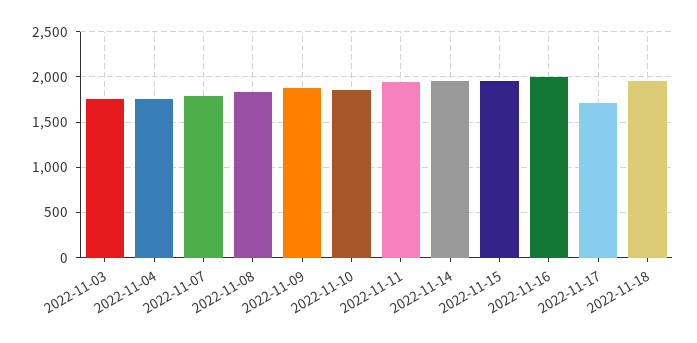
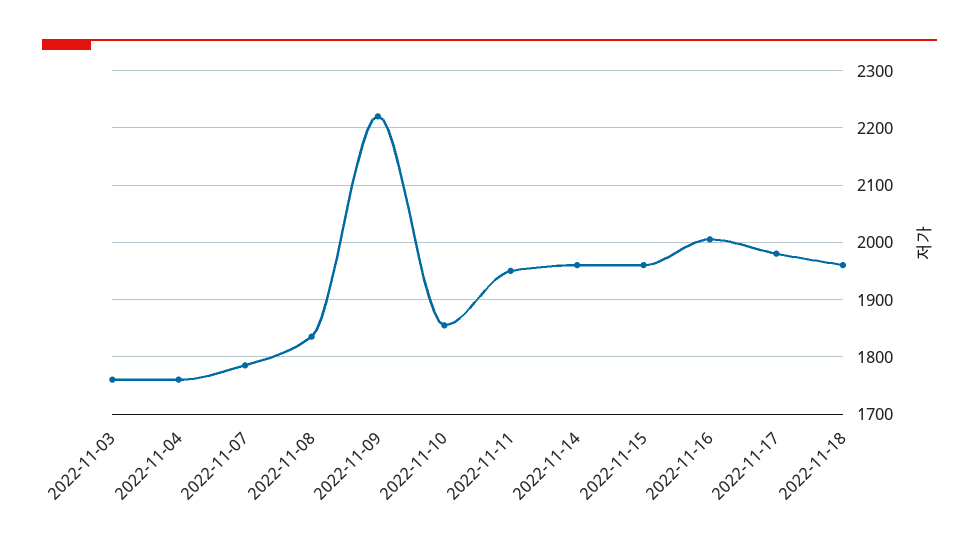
2022-11-09: 1900 -> 2220
2022-11-17: 1700 -> 1980

